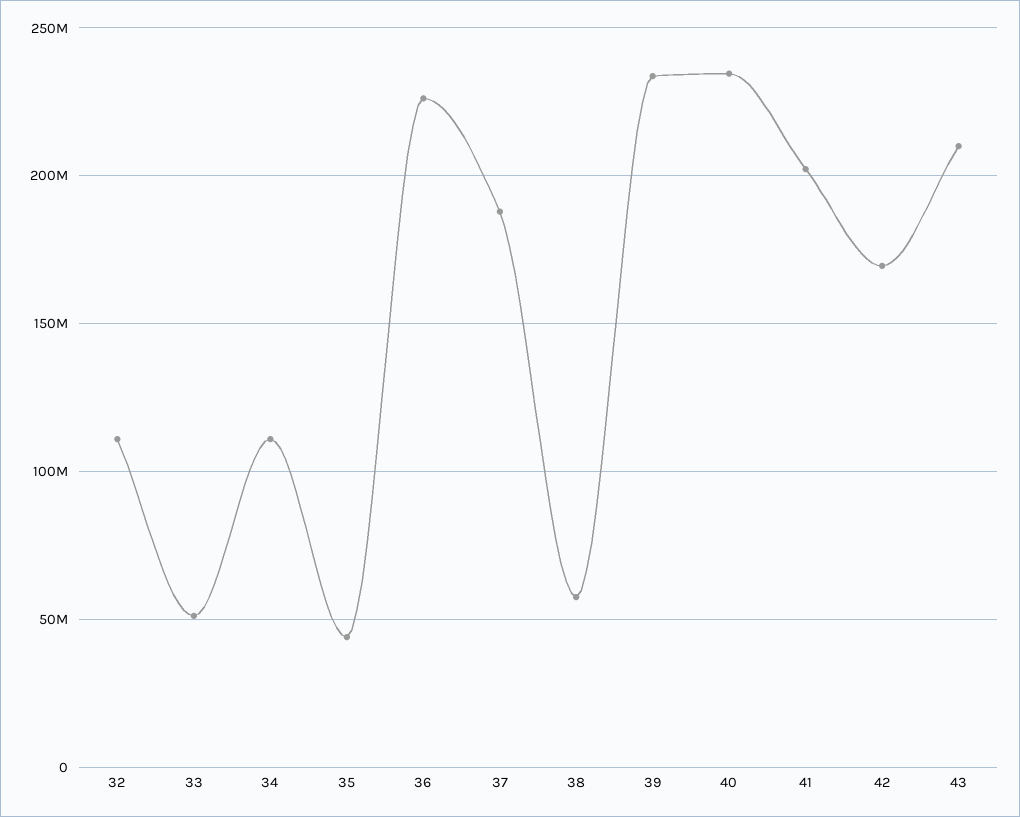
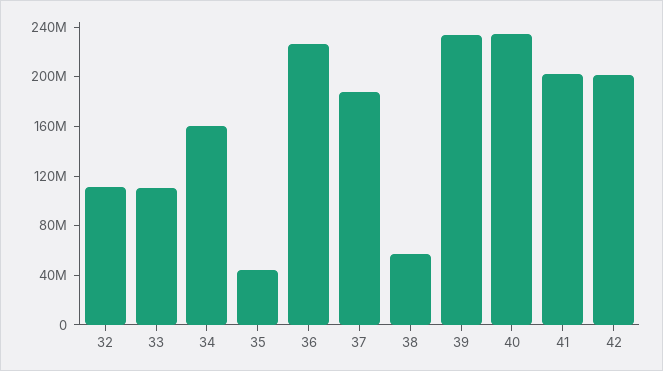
33: 50000000 -> 110000000
34: 110000000 -> 160000000
42: 170000000 -> 200000000
43: 210000000 -> none

